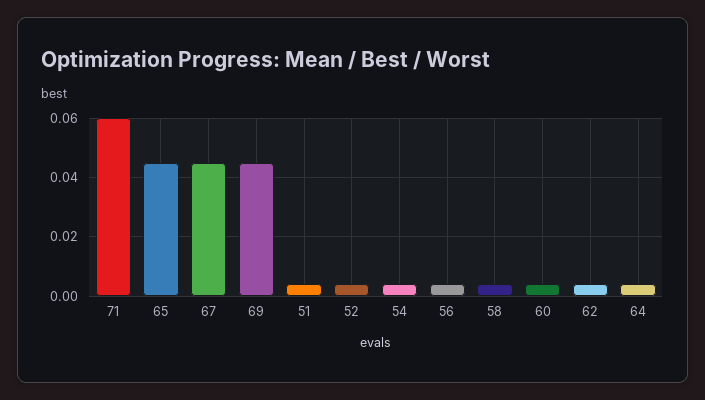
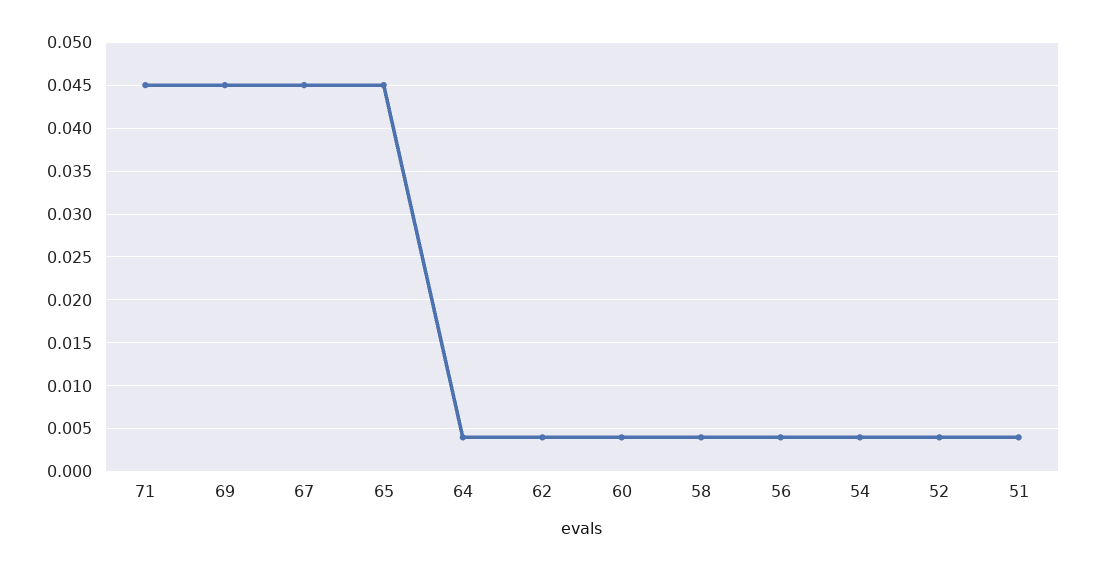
71: 0.06 -> 0.045

